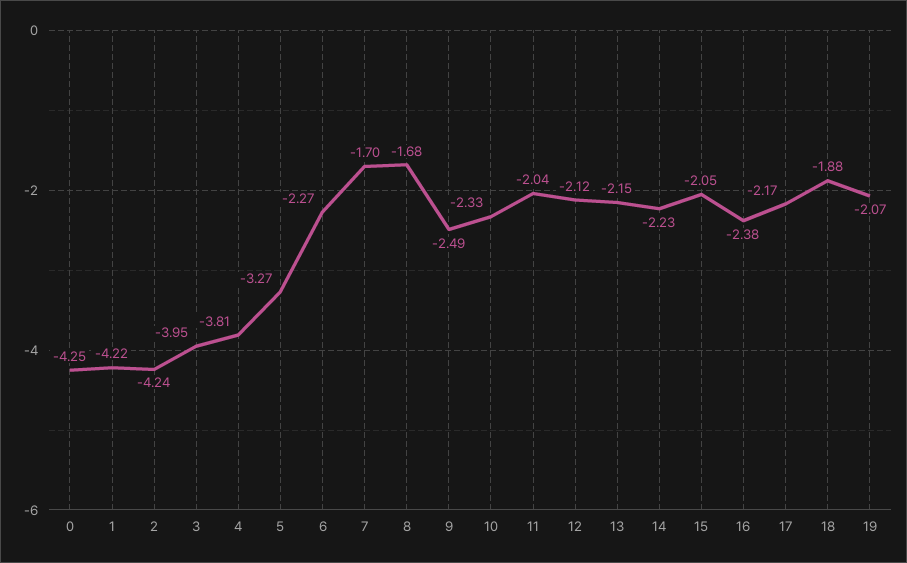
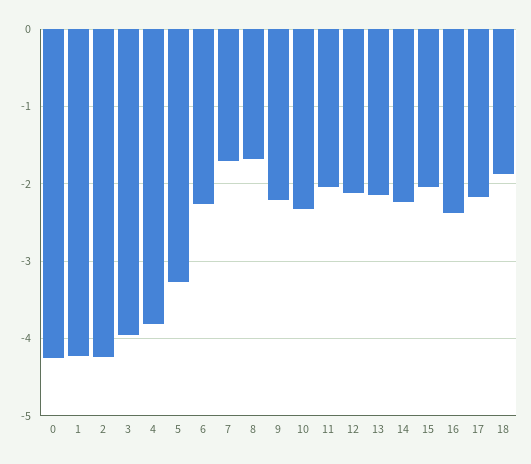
9: -2.49 -> -2.2
19: -2.07 -> none

